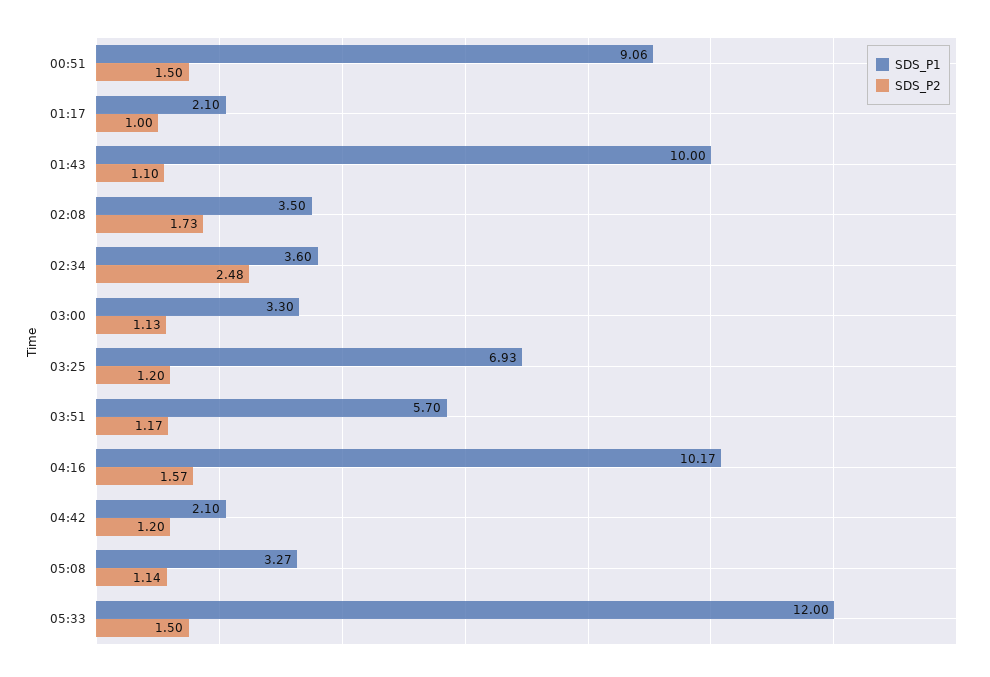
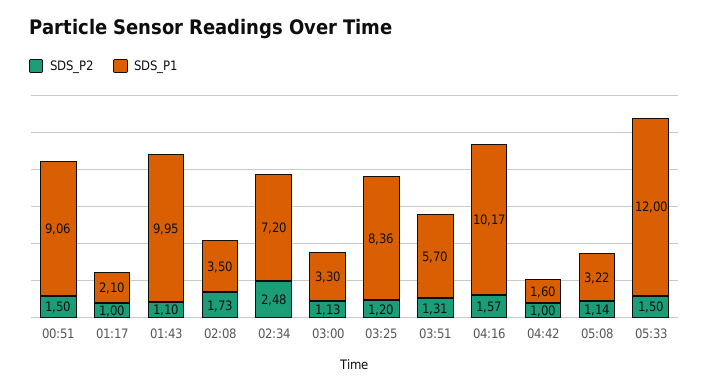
SDS_P1, 01:43: 10 -> 9.95
SDS_P1, 02:34: 3.6 -> 7.2
SDS_P1, 03:25: 6.93 -> 8.36
SDS_P2, 03:51: 1.17 -> 1.31
SDS_P1, 04:42: 2.1 -> 1.6
SDS_P2, 04:42: 1.2 -> 1
SDS_P1, 05:08: 3.27 -> 3.22

